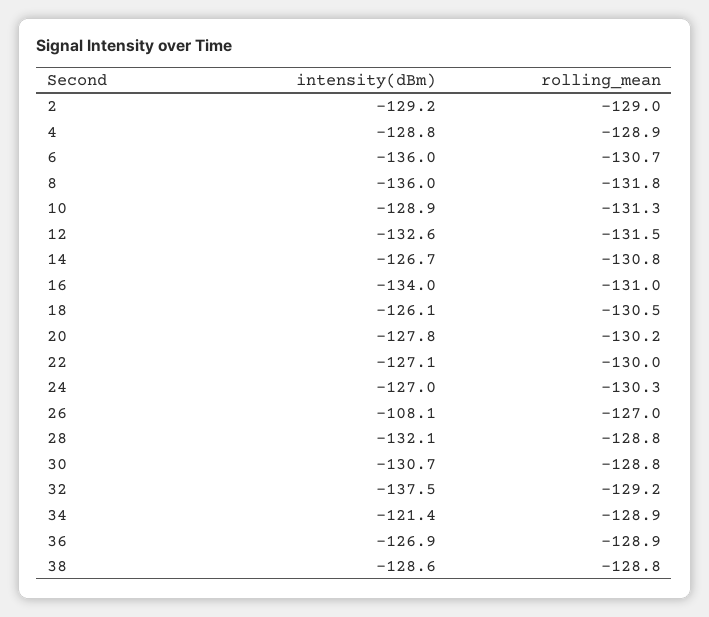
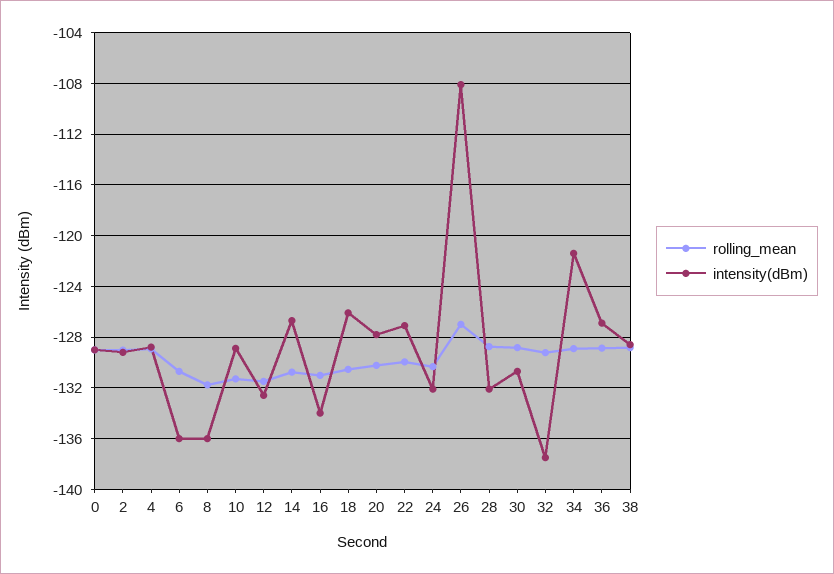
intensity(dBm), 24: -127 -> -132
rolling_mean, 0: none -> -129
intensity(dBm), 0: none -> -129

